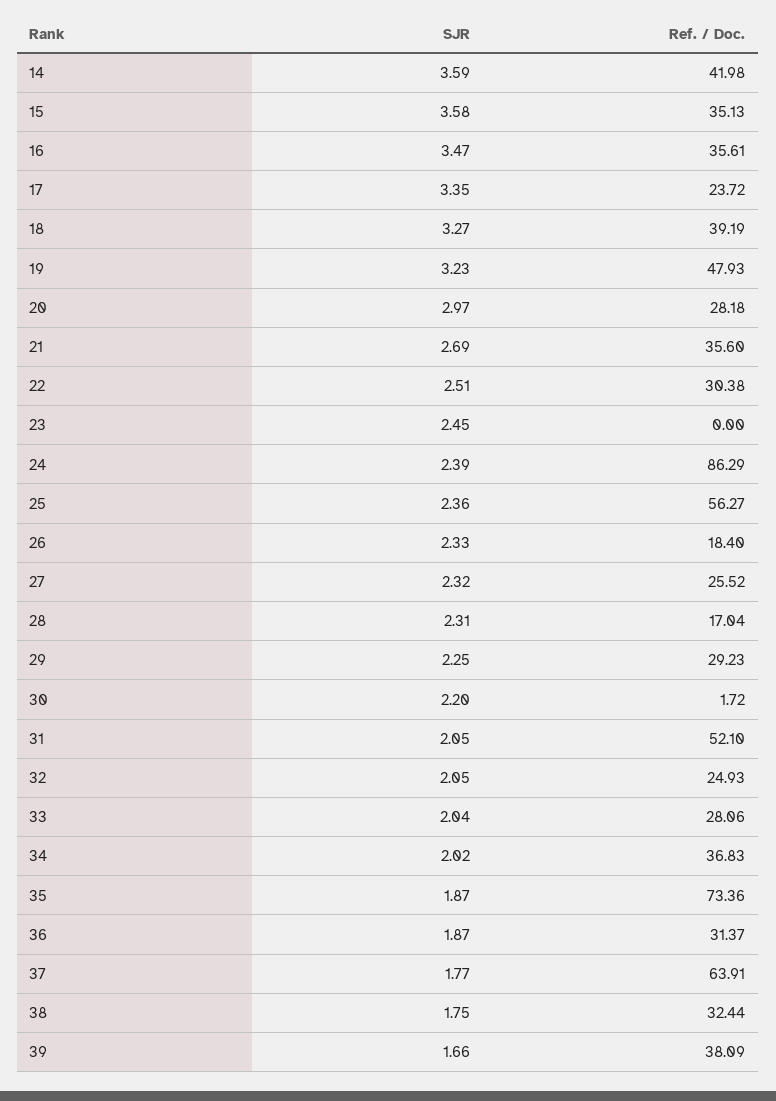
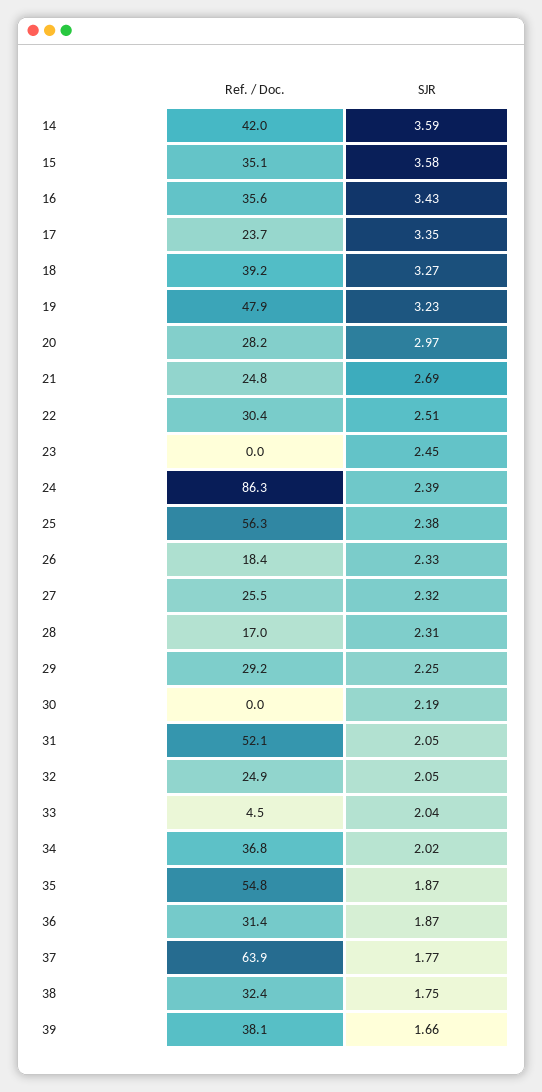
SJR, 16: 3.47 -> 3.43
Ref. / Doc., 21: 35.6 -> 24.8
SJR, 25: 2.36 -> 2.38
SJR, 30: 2.2 -> 2.19
Ref. / Doc., 30: 1.72 -> 0
Ref. / Doc., 33: 28.06 -> 4.5
Ref. / Doc., 35: 73.36 -> 54.8

